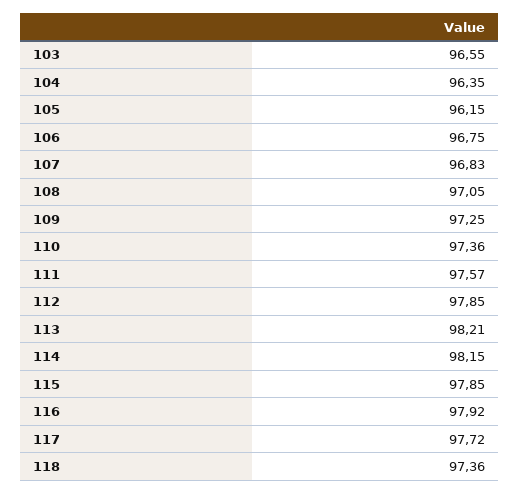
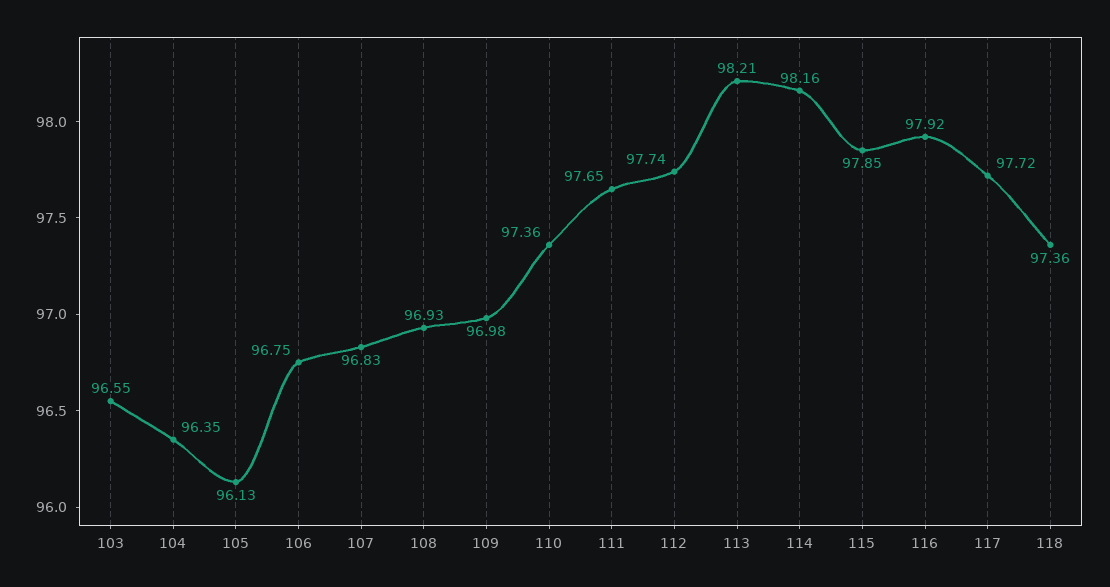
105: 96.15 -> 96.13
108: 97.05 -> 96.93
109: 97.25 -> 96.98
111: 97.57 -> 97.65
112: 97.85 -> 97.74
114: 98.15 -> 98.16

